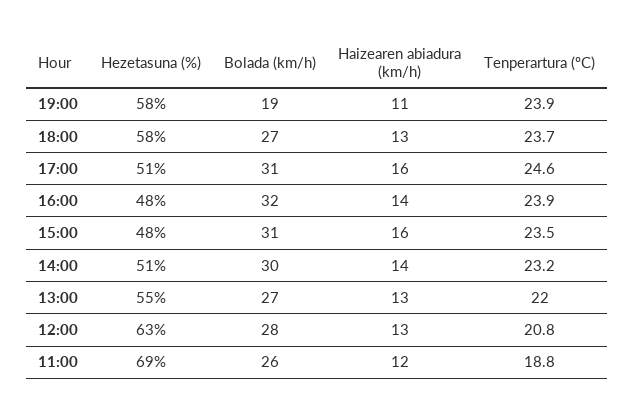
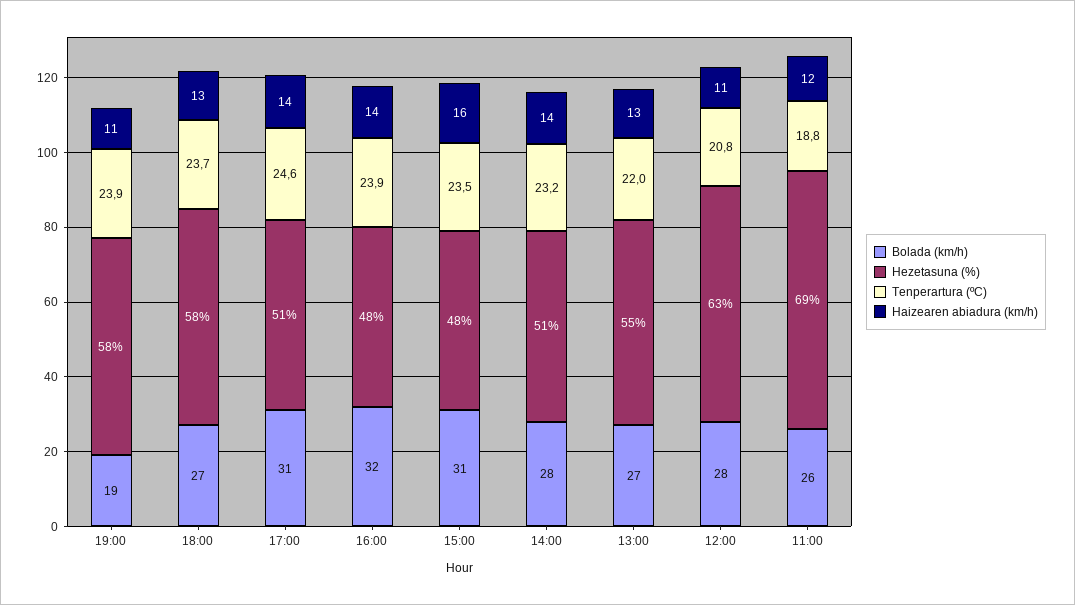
Haizearen abiadura (km/h), 17:00: 16 -> 14
Bolada (km/h), 14:00: 30 -> 28
Haizearen abiadura (km/h), 12:00: 13 -> 11

